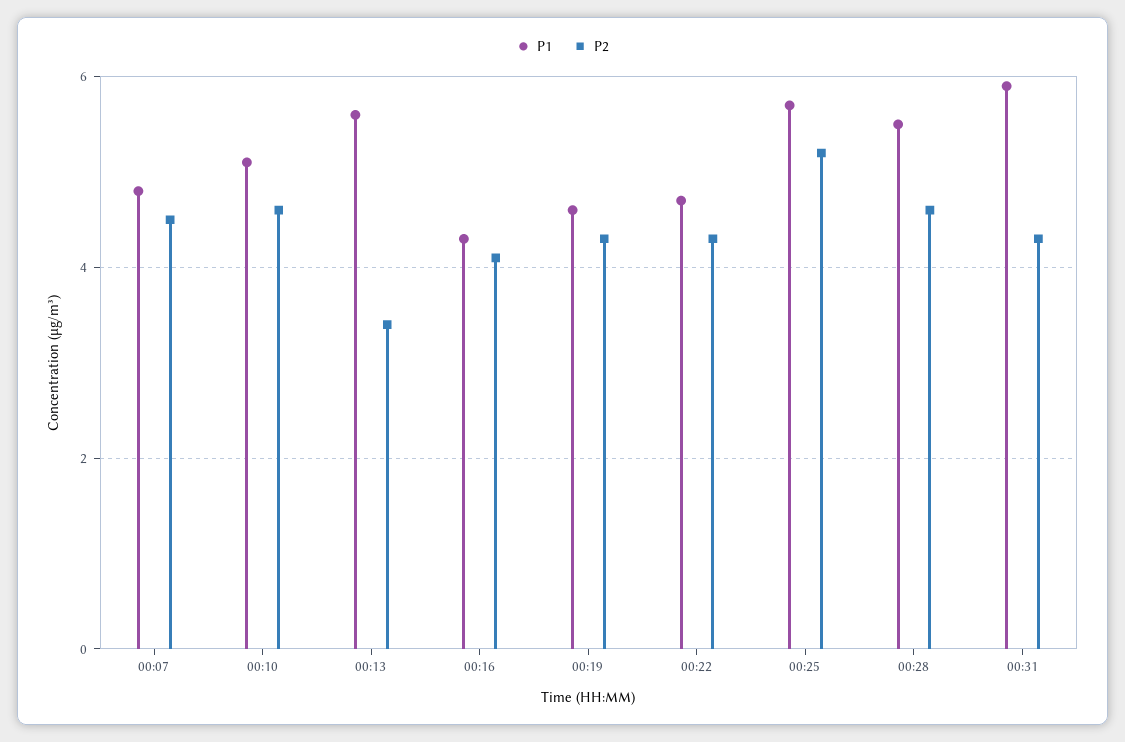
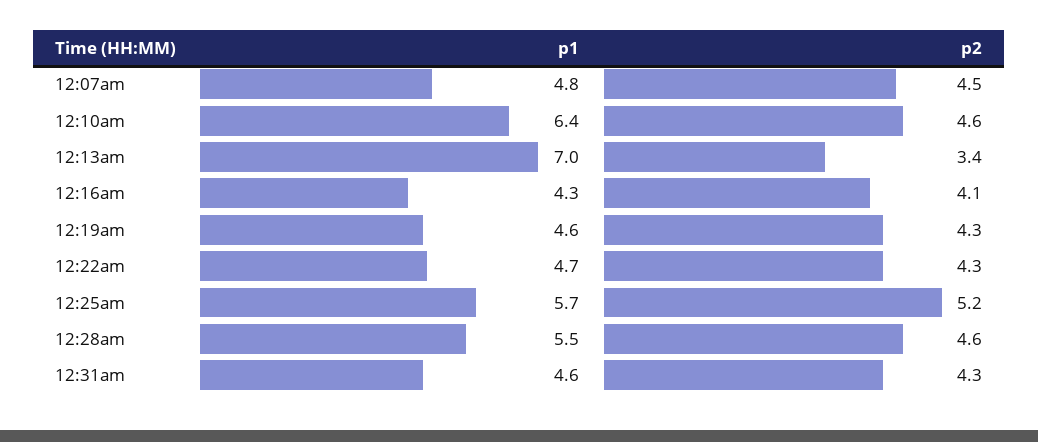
P1, 00:10: 5 -> 6.4
P1, 00:13: 5.5 -> 7
P1, 00:31: 6 -> 4.6

